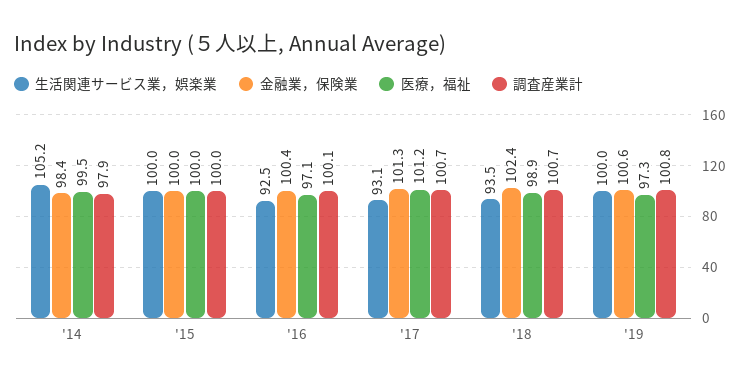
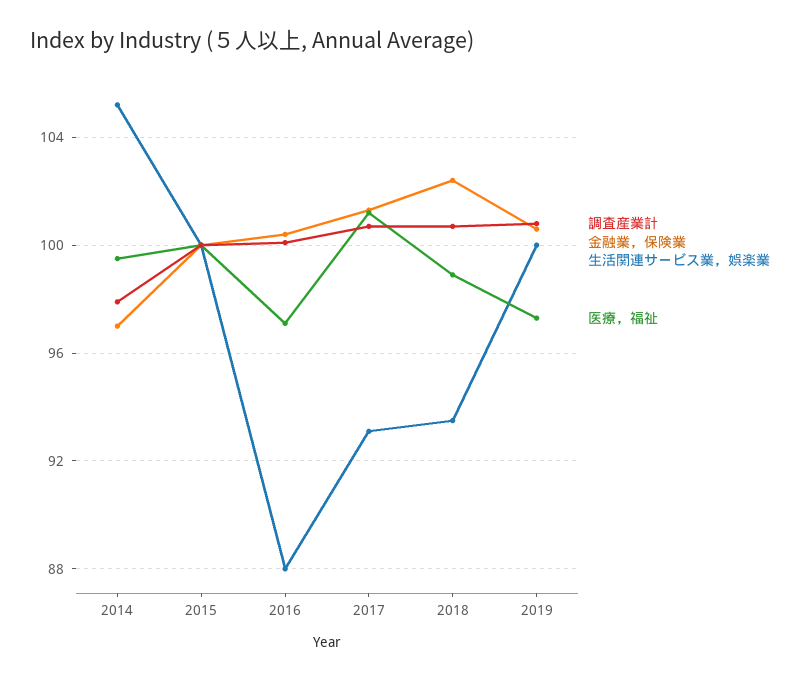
金融業，保険業, '14: 98.4 -> 97
生活関連サービス業，娯楽業, '16: 92.5 -> 88

